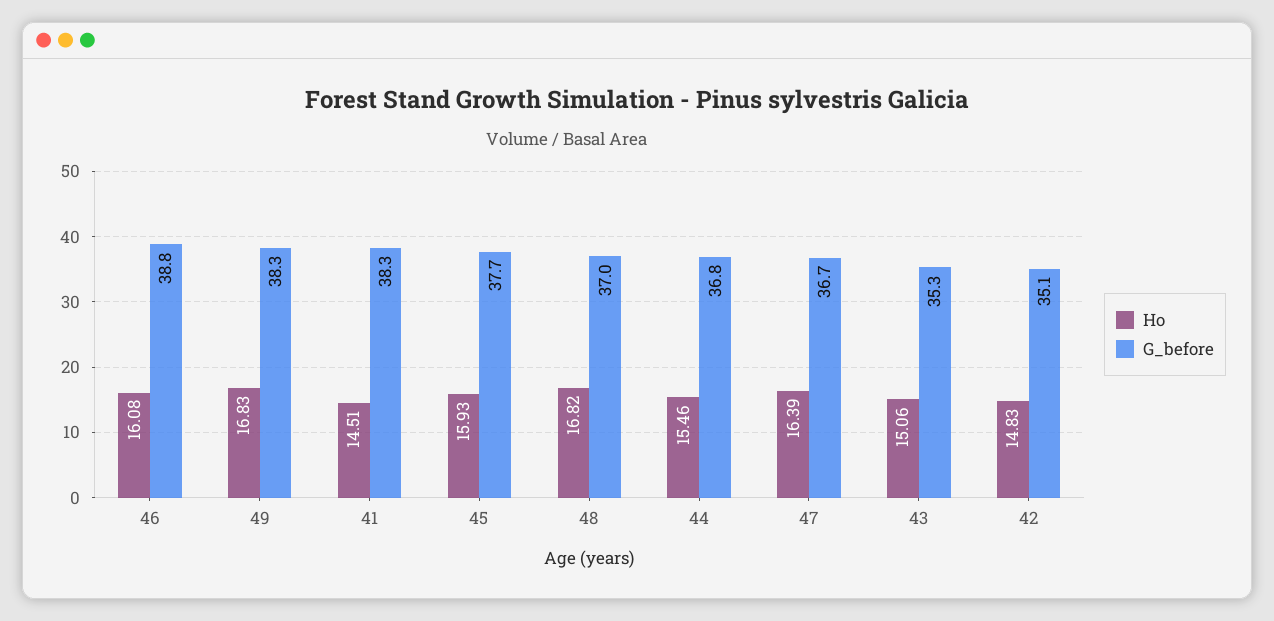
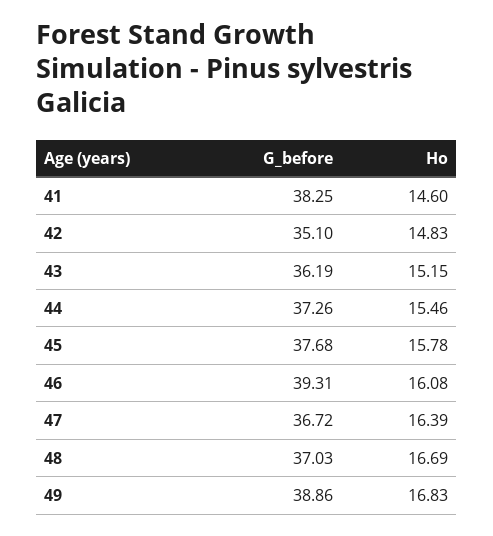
G_before, 46: 38.8 -> 39.31
G_before, 49: 38.3 -> 38.86
Ho, 41: 14.51 -> 14.6
Ho, 45: 15.93 -> 15.78
Ho, 48: 16.82 -> 16.69
G_before, 44: 36.8 -> 37.26
Ho, 43: 15.06 -> 15.15
G_before, 43: 35.3 -> 36.19

